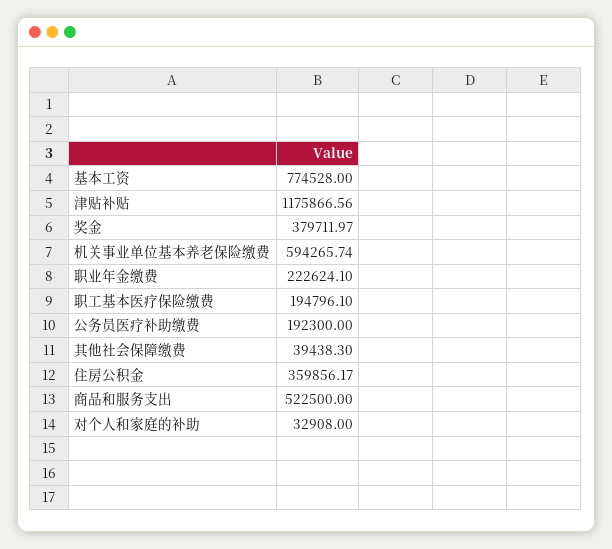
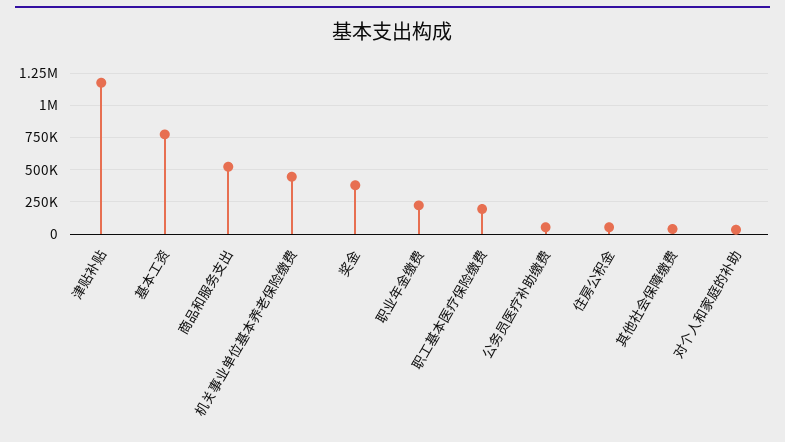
机关事业单位基本养老保险缴费: 594265.74 -> 450000
公务员医疗补助缴费: 192300 -> 50000
住房公积金: 359856.17 -> 50000

